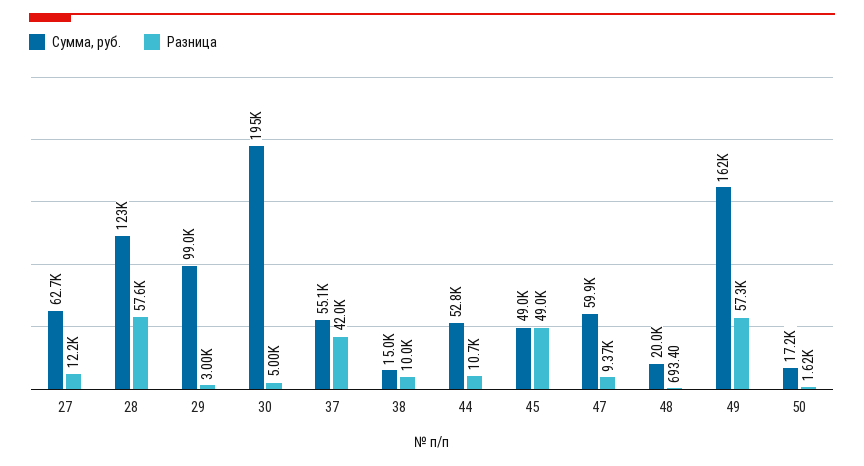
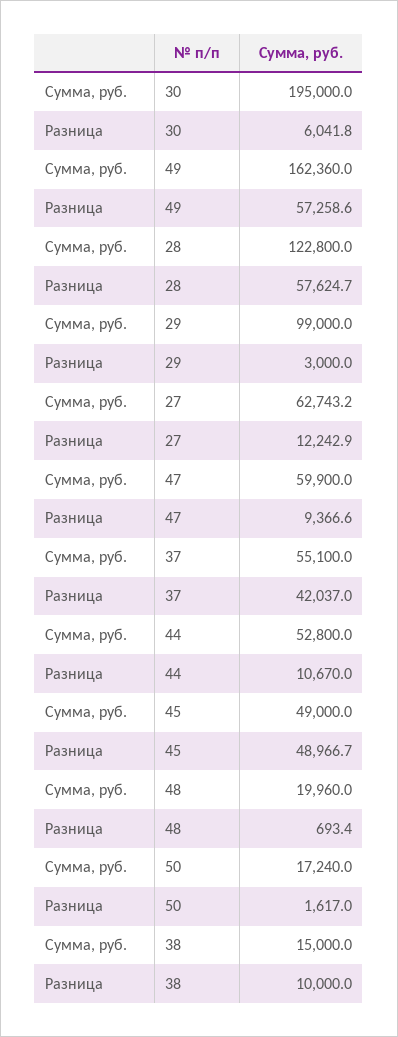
Разница, 30: 5000 -> 6041.8

